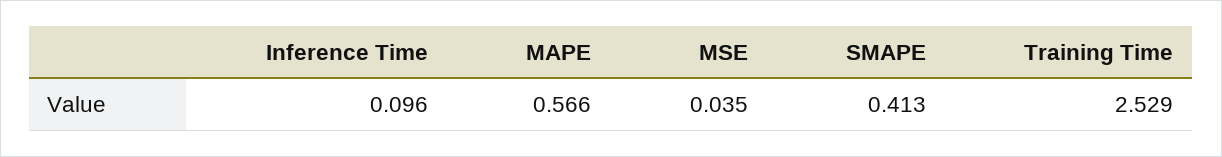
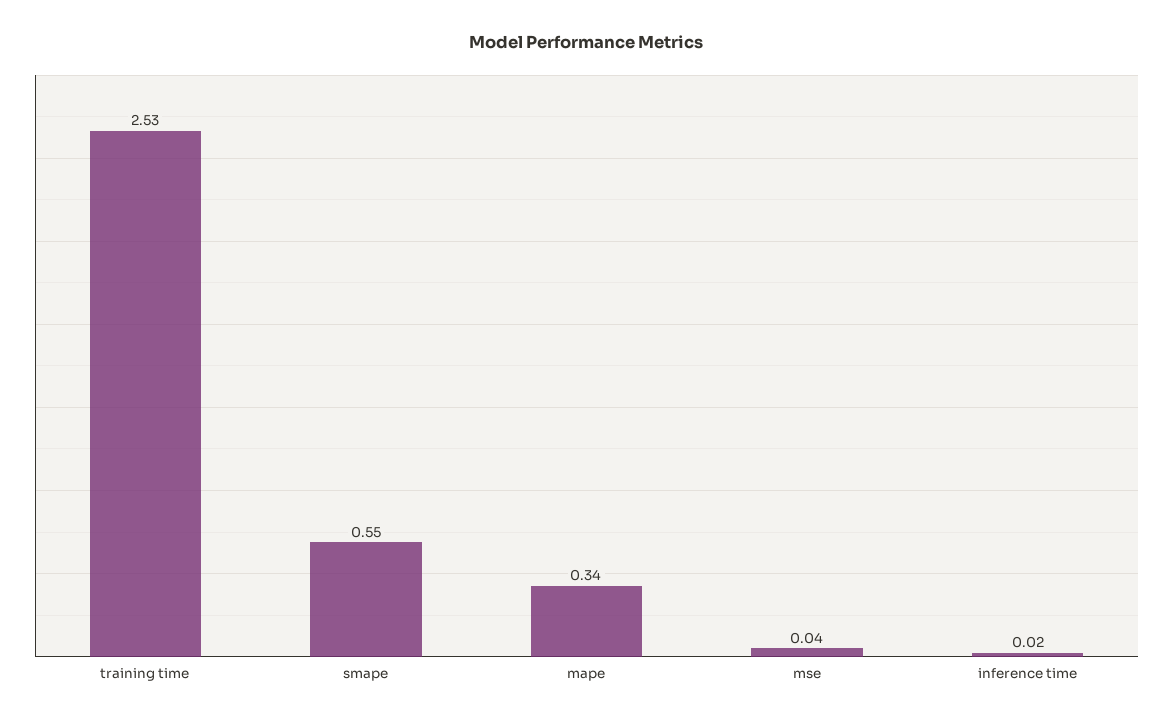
Inference Time: 0.096 -> 0.02
MAPE: 0.566 -> 0.34
SMAPE: 0.413 -> 0.55

